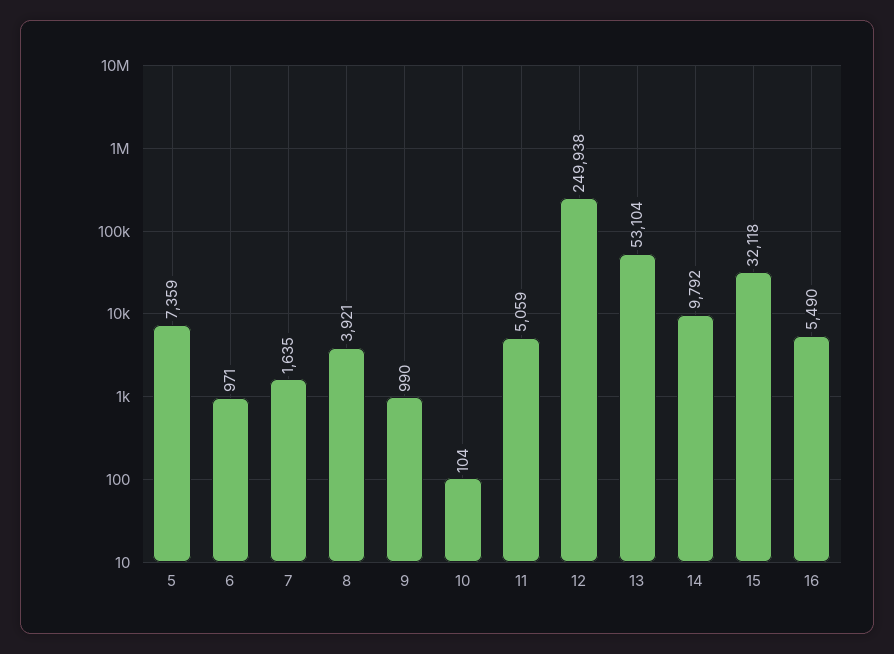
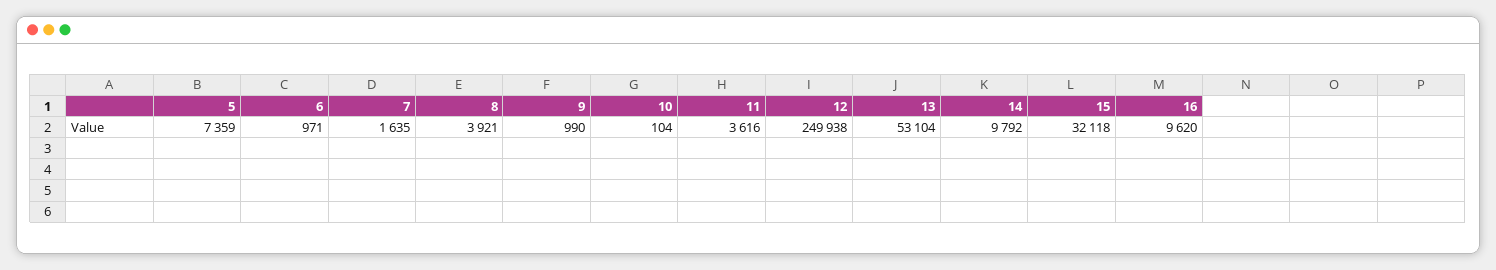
11: 5059 -> 3616
16: 5490 -> 9620

